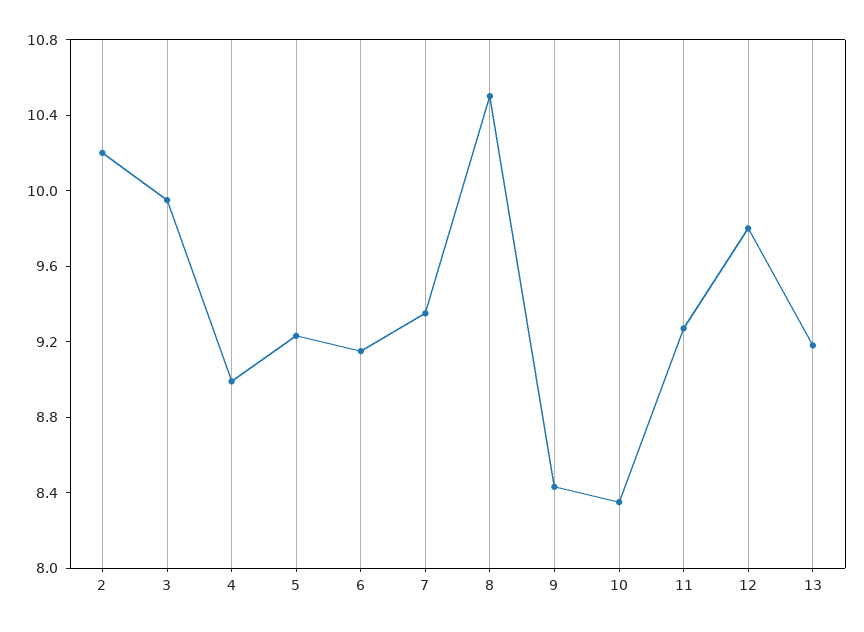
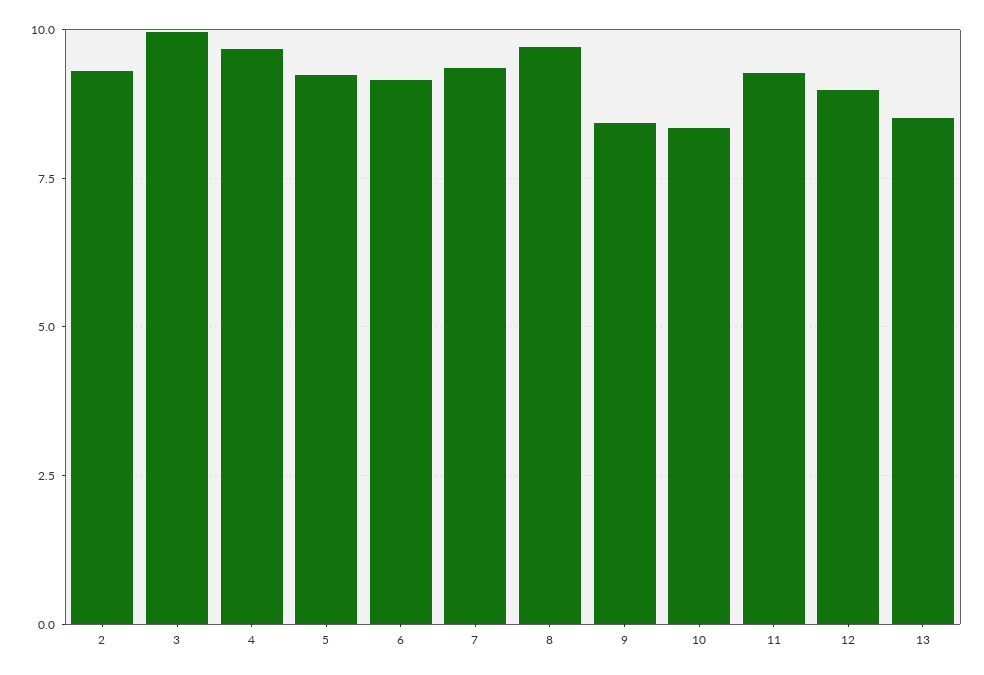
2: 10.2 -> 9.25
4: 9 -> 9.75
8: 10.5 -> 9.75
12: 9.8 -> 9
13: 9.2 -> 8.5

